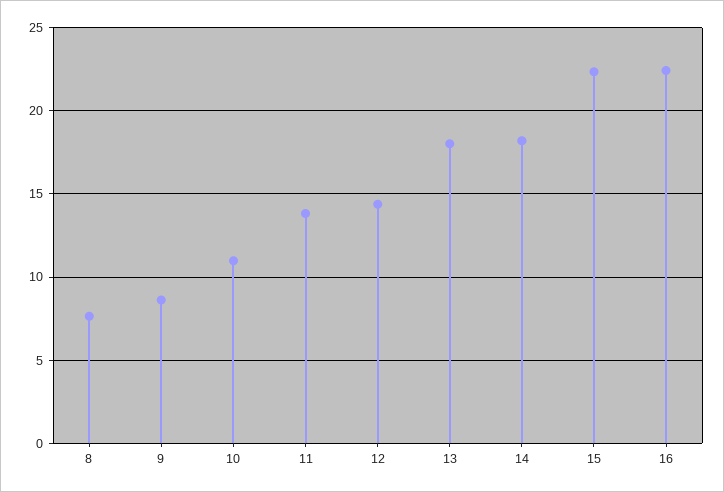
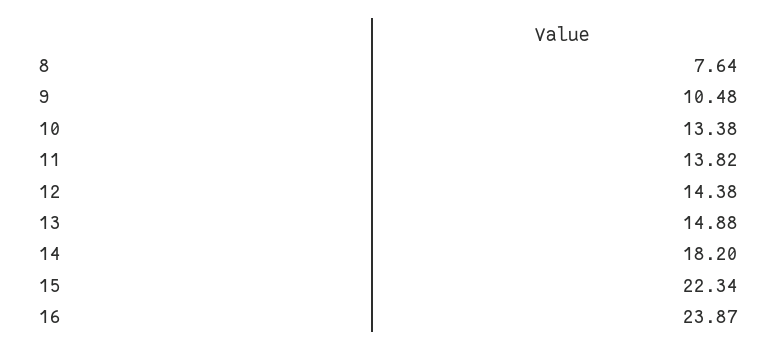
9: 8.5 -> 10.48
10: 11 -> 13.38
13: 18 -> 14.88
16: 22.5 -> 23.87

